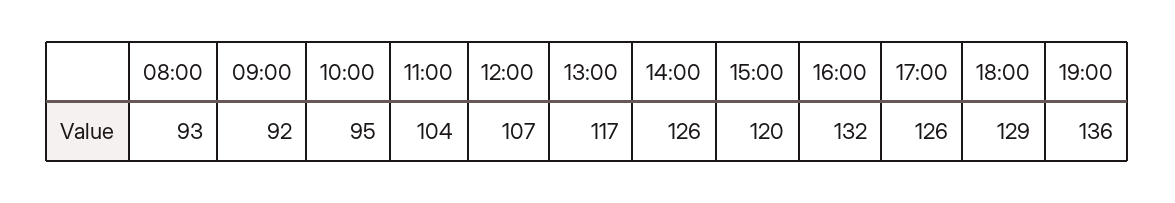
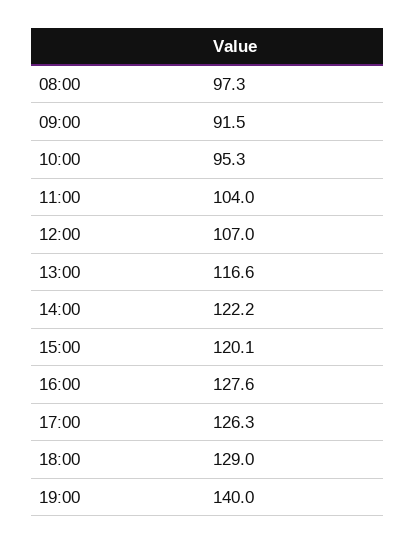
08:00: 93 -> 97.3
14:00: 126 -> 122.2
16:00: 132 -> 127.6
19:00: 136 -> 140

